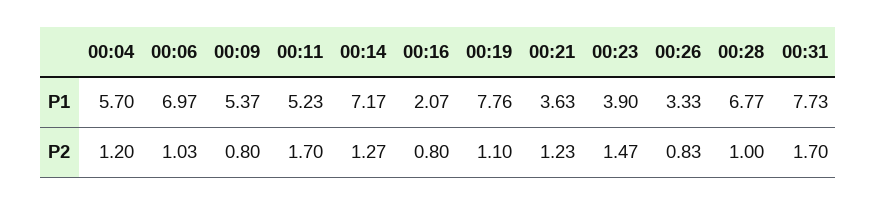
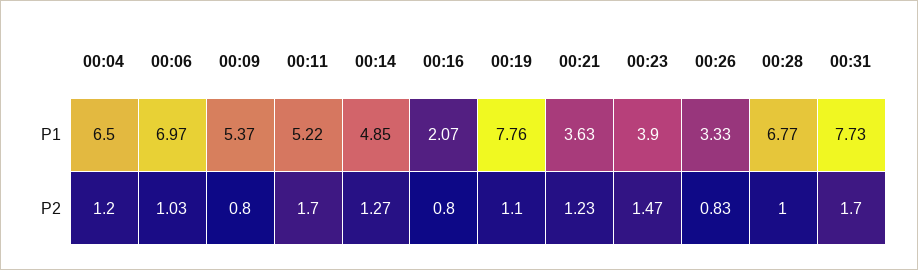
00:04, P1: 5.7 -> 6.5
00:11, P1: 5.23 -> 5.22
00:14, P1: 7.17 -> 4.85

